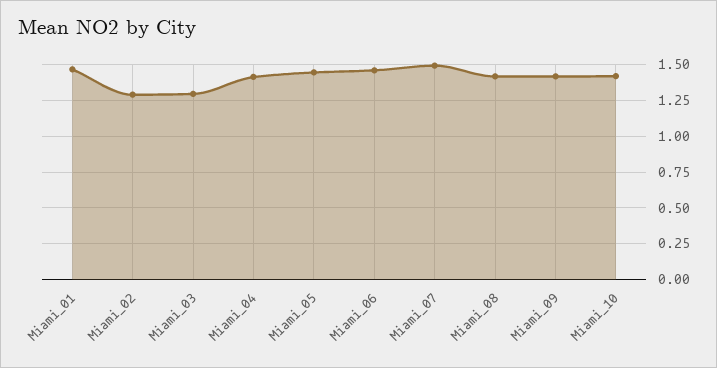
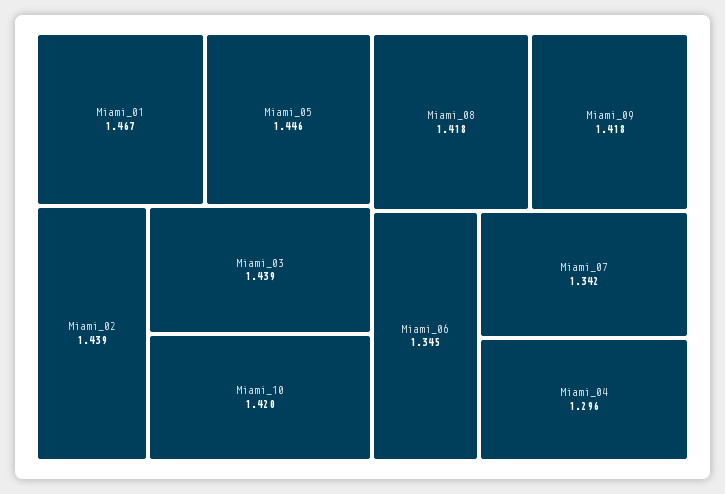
Miami_02: 1.3 -> 1.439
Miami_03: 1.3 -> 1.439
Miami_04: 1.4 -> 1.296
Miami_06: 1.45 -> 1.345
Miami_07: 1.5 -> 1.342

